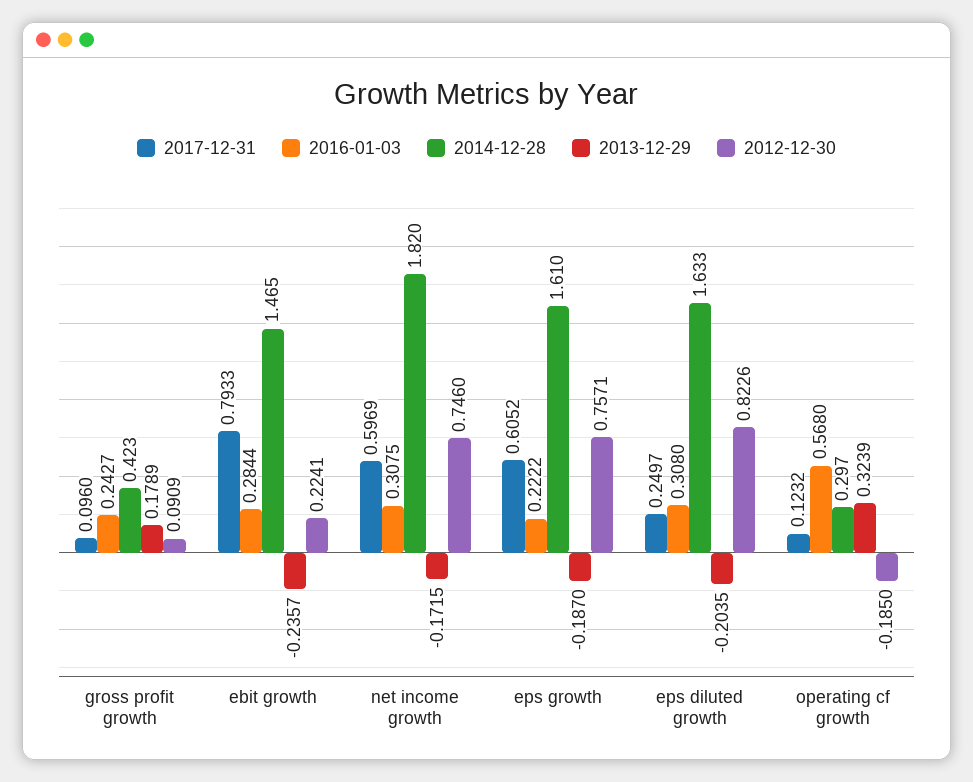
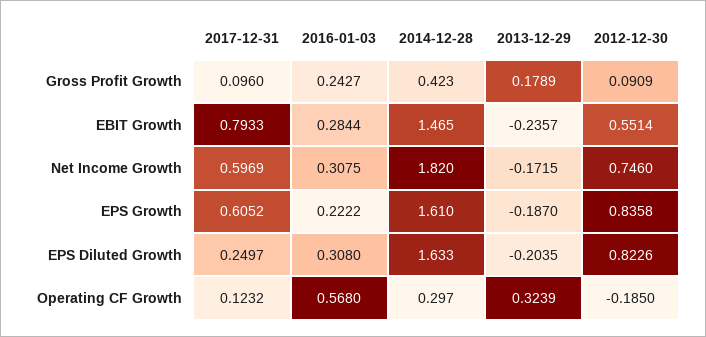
2012-12-30, ebit growth: 0.2241 -> 0.5514
2012-12-30, eps growth: 0.7571 -> 0.8358

